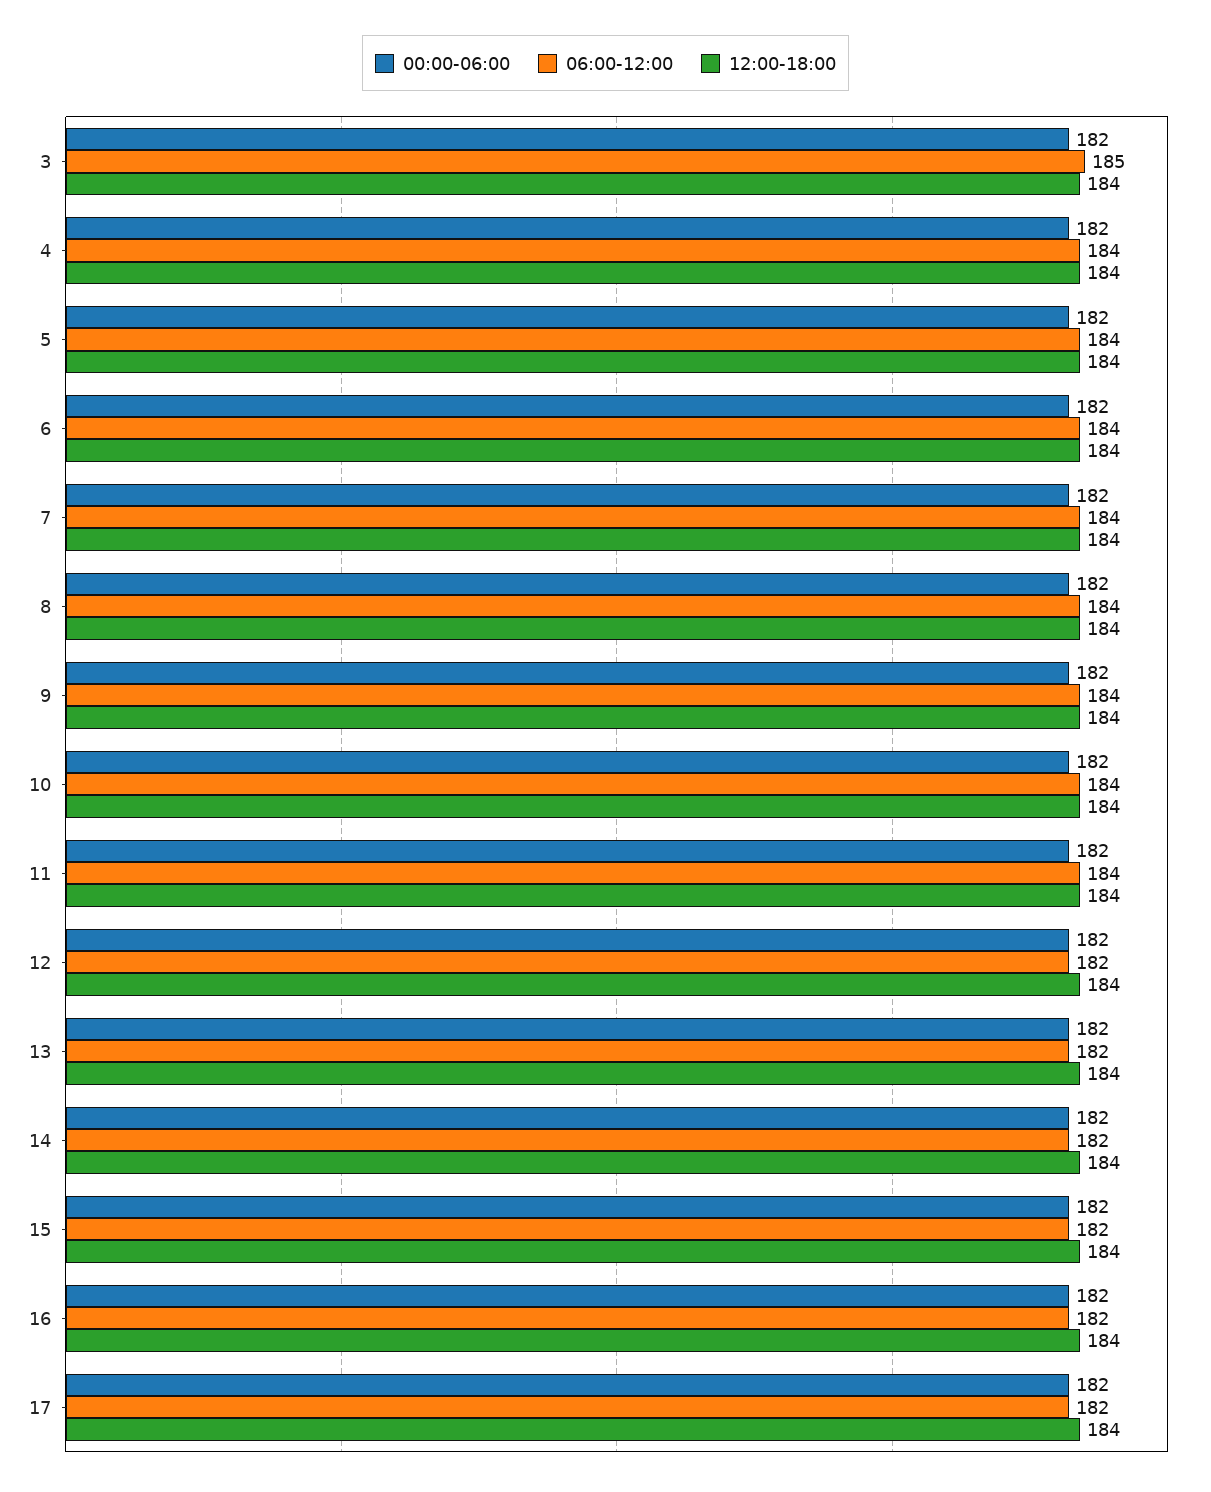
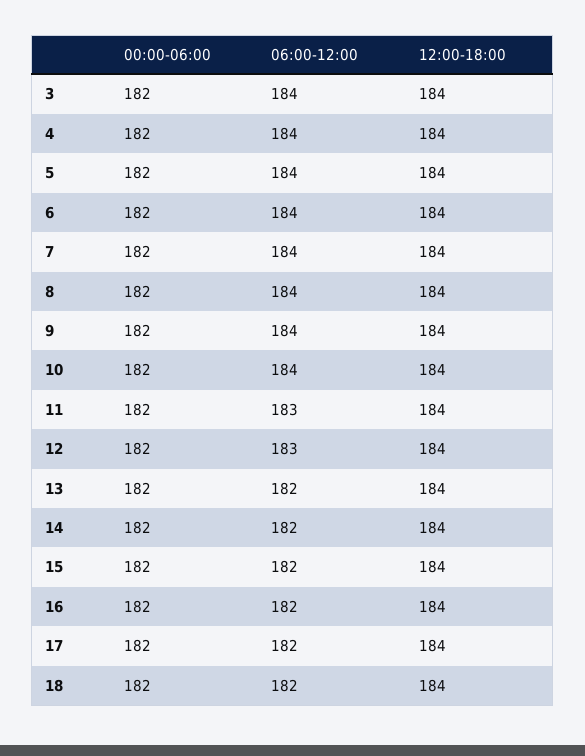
06:00-12:00, 3: 185 -> 184
06:00-12:00, 11: 184 -> 183
06:00-12:00, 12: 182 -> 183
00:00-06:00, 18: none -> 182
06:00-12:00, 18: none -> 182
12:00-18:00, 18: none -> 184

